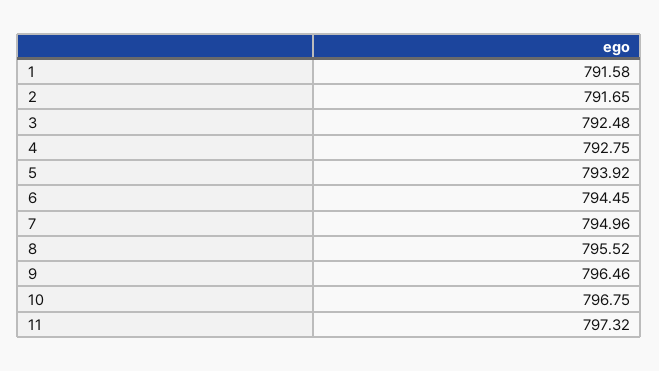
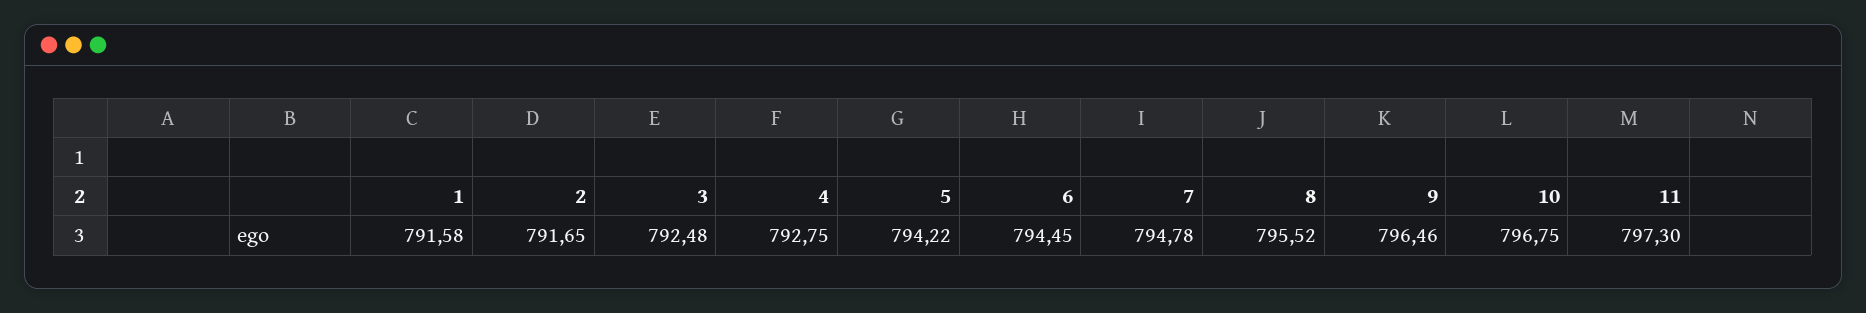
5: 793.92 -> 794.22
7: 794.96 -> 794.78
11: 797.32 -> 797.3

